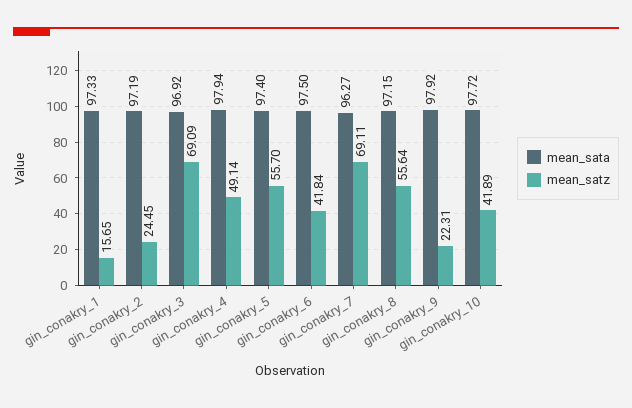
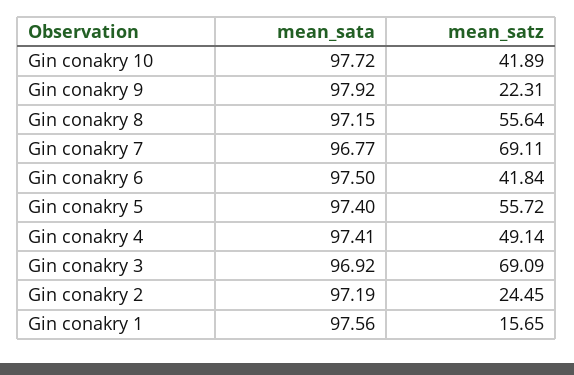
mean_sata, gin_conakry_1: 97.33 -> 97.56
mean_sata, gin_conakry_4: 97.94 -> 97.41
mean_satz, gin_conakry_5: 55.7 -> 55.72
mean_sata, gin_conakry_7: 96.27 -> 96.77

